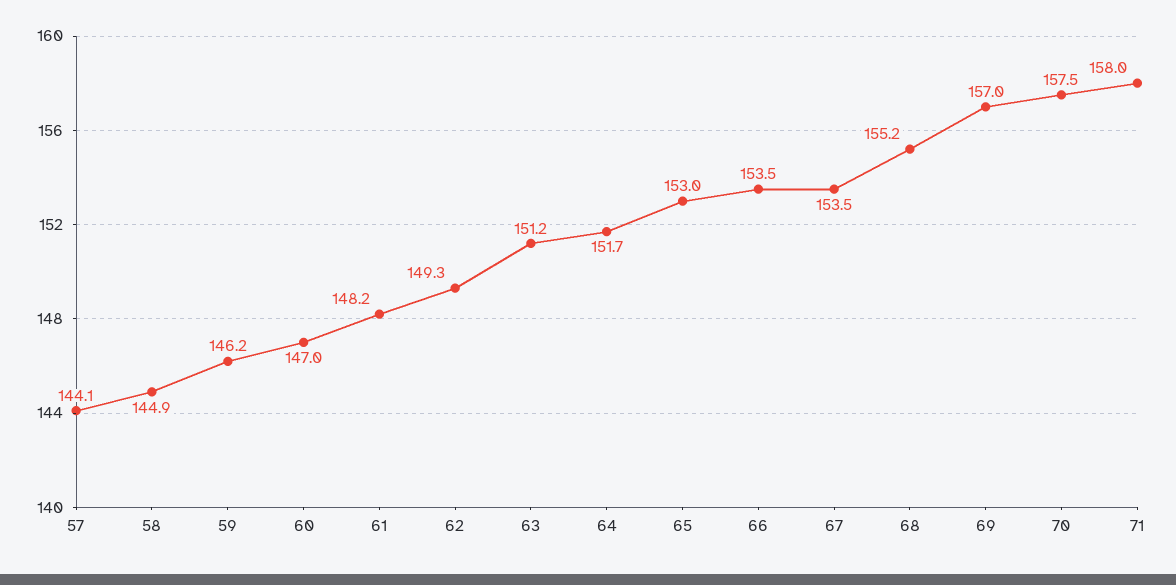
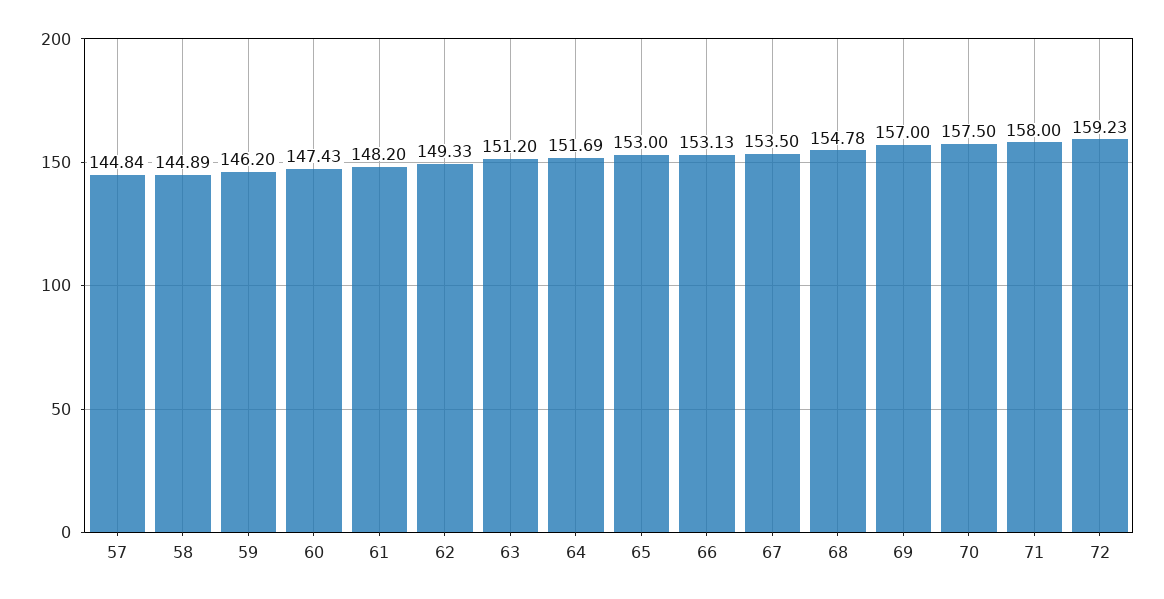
57: 144.1 -> 144.84
60: 147 -> 147.43
66: 153.5 -> 153.13
68: 155.2 -> 154.78
72: none -> 159.23

